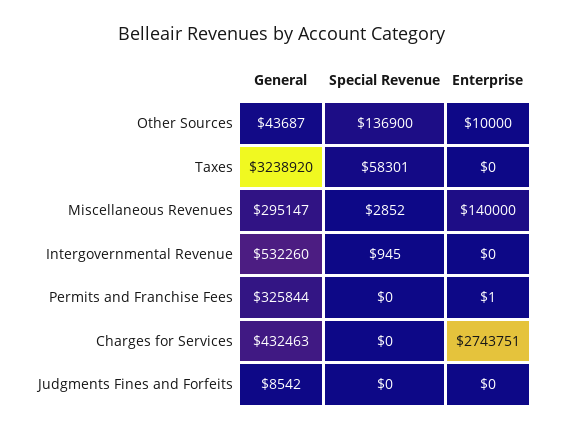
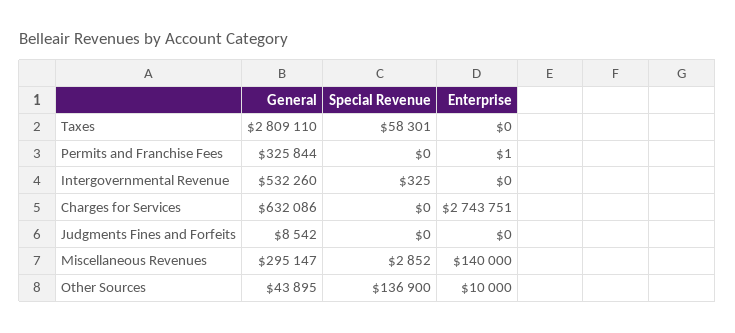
General, Other Sources: 43687 -> 43895
General, Taxes: 3238920 -> 2809110
Special Revenue, Intergovernmental Revenue: 945 -> 325
General, Charges for Services: 432463 -> 632086

